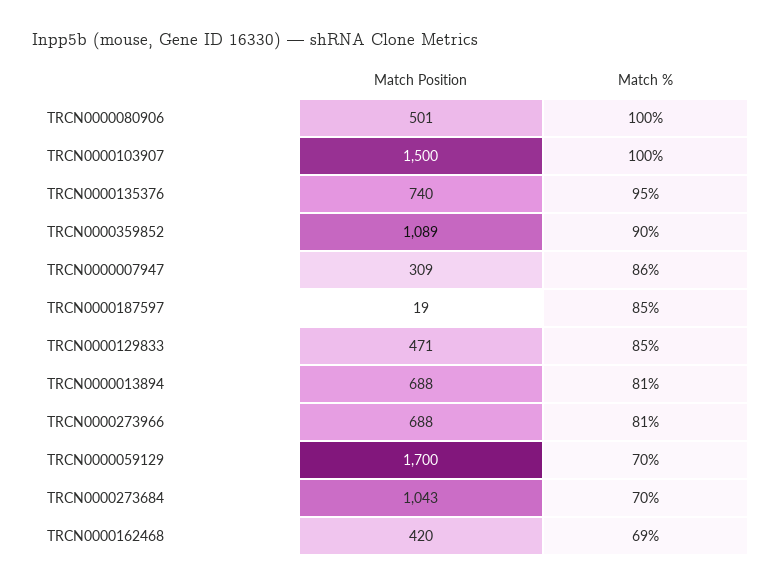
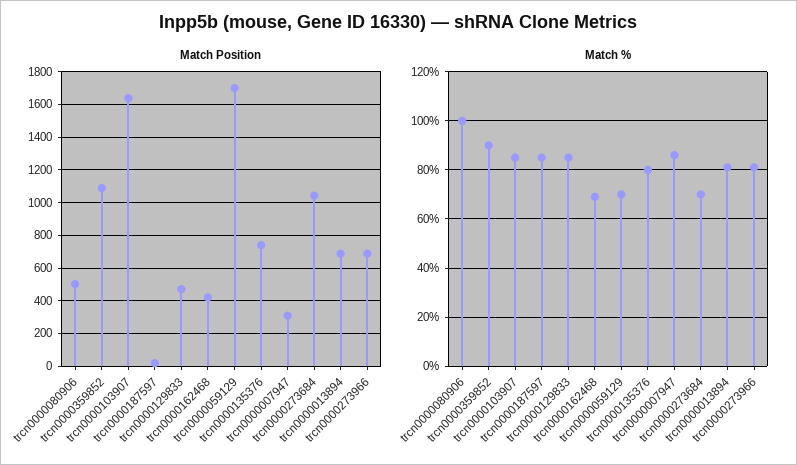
Match Position, TRCN0000103907: 1500 -> 1650
Match %, TRCN0000103907: 100 -> 85
Match %, TRCN0000135376: 95 -> 80

